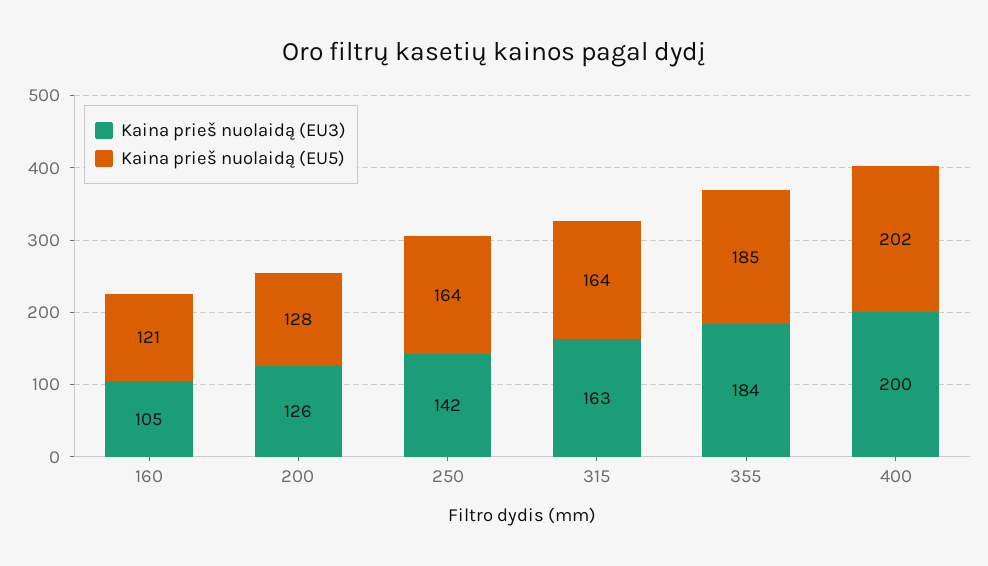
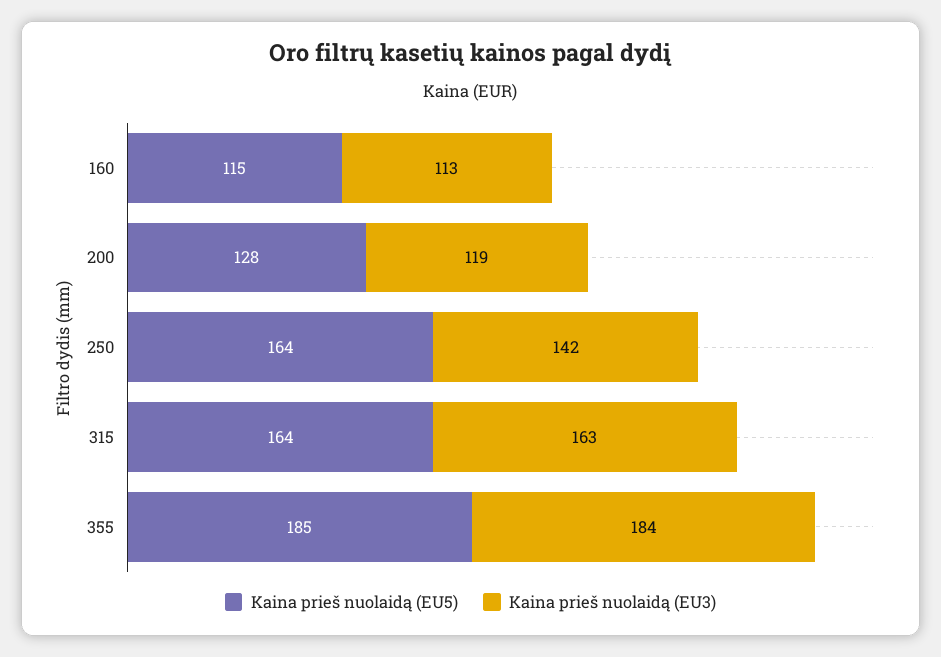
Kaina prieš nuolaidą (EU3), 160: 105 -> 113
Kaina prieš nuolaidą (EU5), 160: 121 -> 115
Kaina prieš nuolaidą (EU3), 200: 126 -> 119
Kaina prieš nuolaidą (EU3), 400: 200 -> none
Kaina prieš nuolaidą (EU5), 400: 202 -> none

